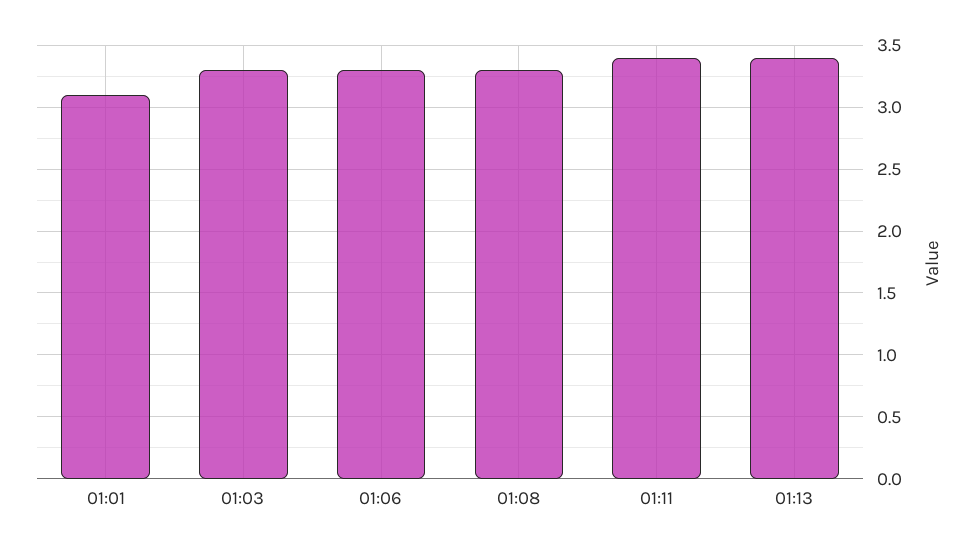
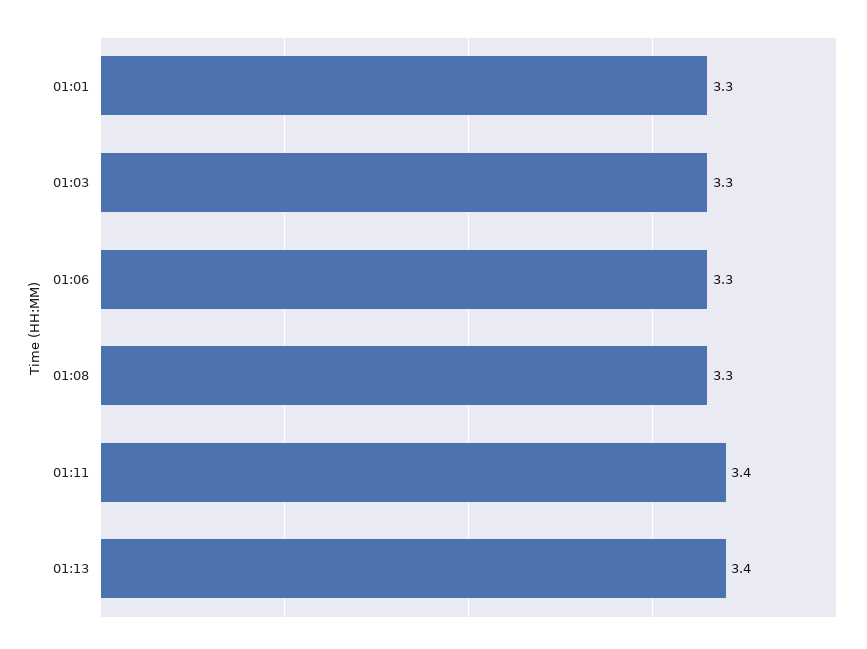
01:01: 3.1 -> 3.3

